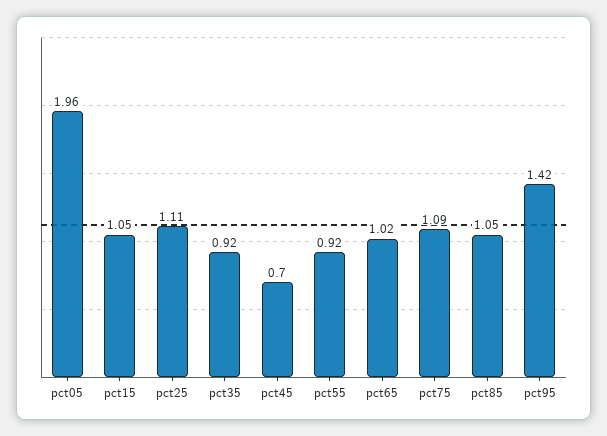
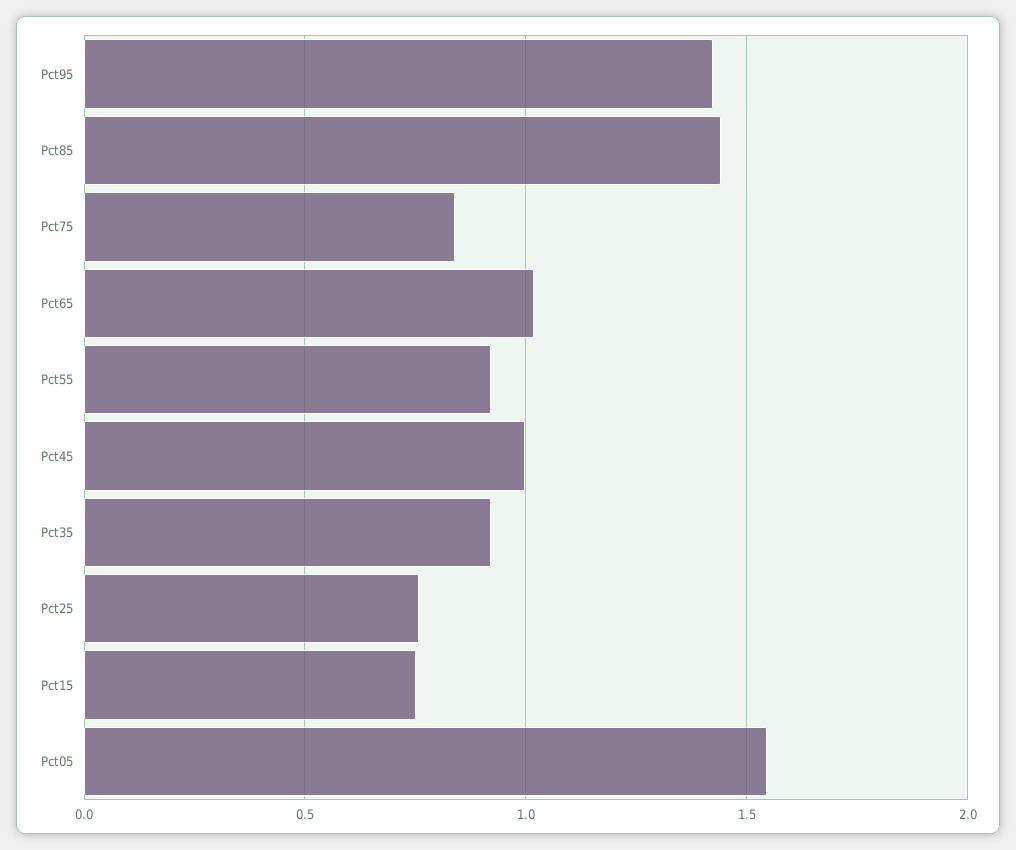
pct05: 1.96 -> 1.55
pct15: 1.05 -> 0.75
pct25: 1.11 -> 0.75
pct45: 0.7 -> 1
pct75: 1.09 -> 0.85
pct85: 1.05 -> 1.45

